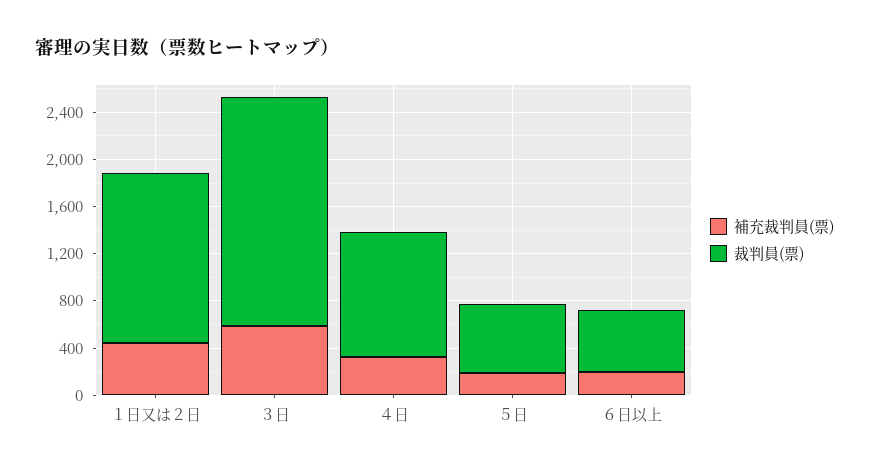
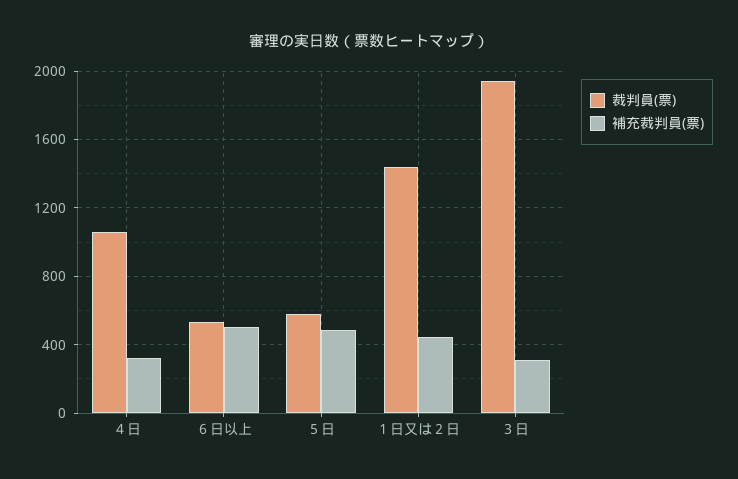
補充裁判員(票), ３日: 600 -> 300
補充裁判員(票), ５日: 200 -> 500
補充裁判員(票), ６日以上: 200 -> 500

